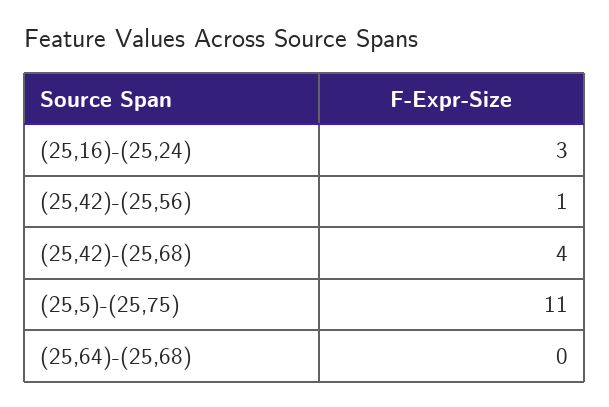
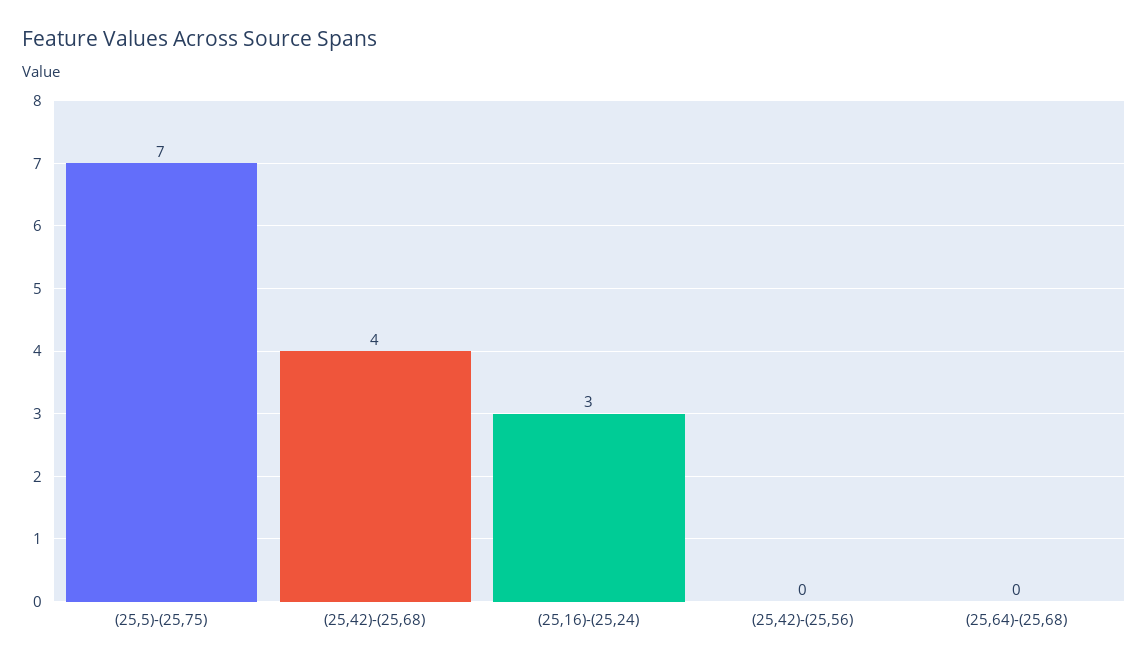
(25,42)-(25,56): 1 -> 0
(25,5)-(25,75): 11 -> 7

